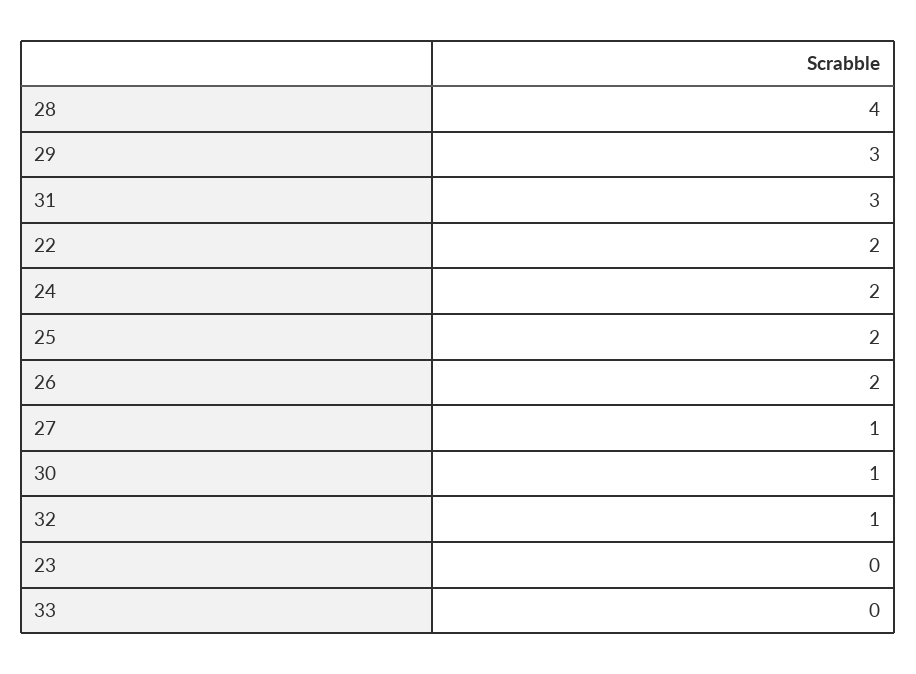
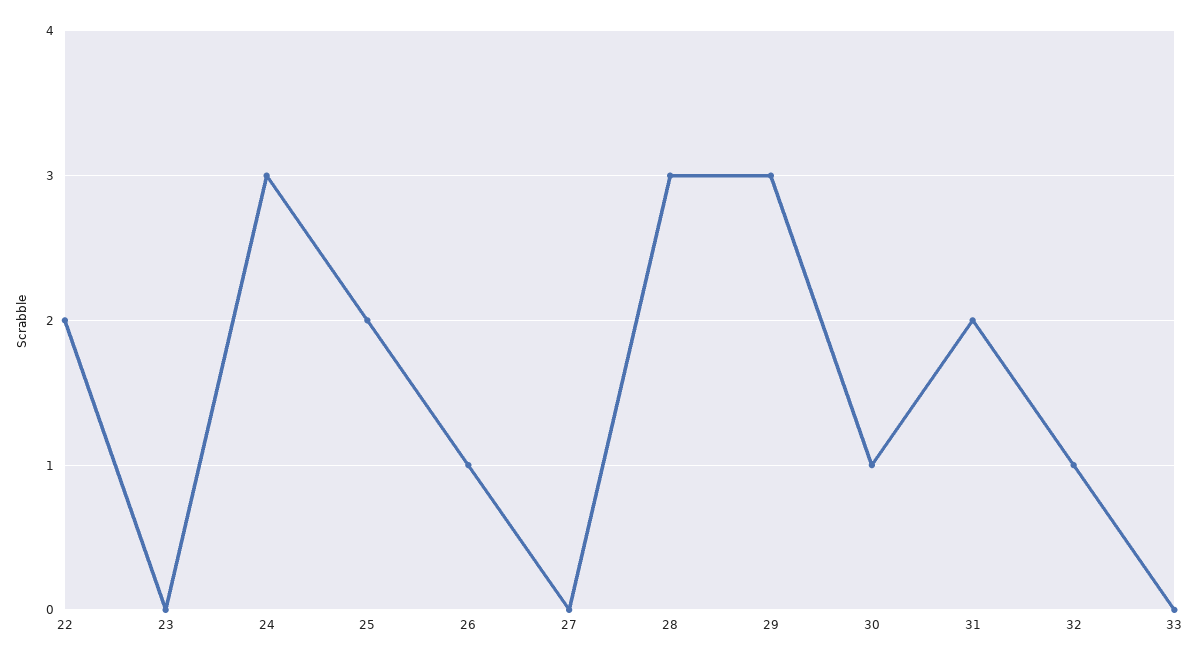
28: 4 -> 3
31: 3 -> 2
24: 2 -> 3
26: 2 -> 1
27: 1 -> 0

